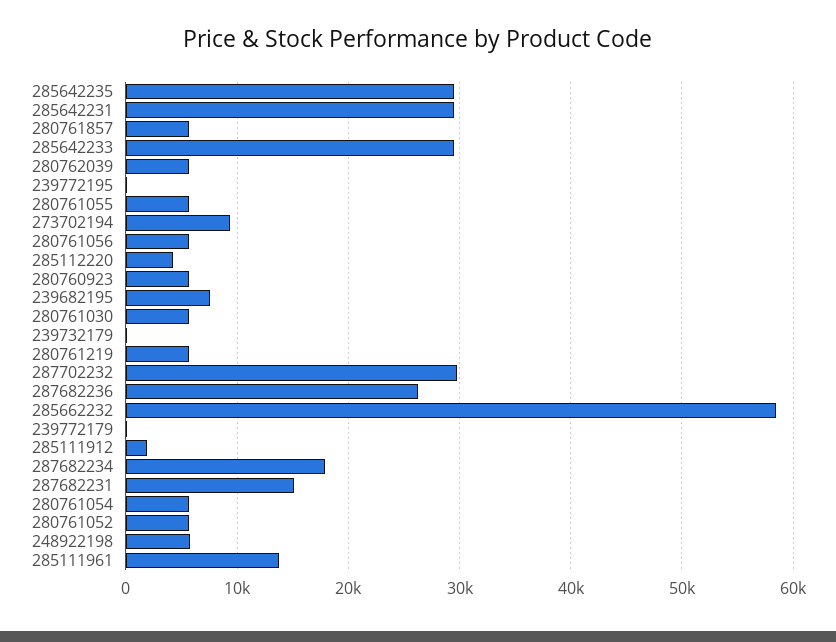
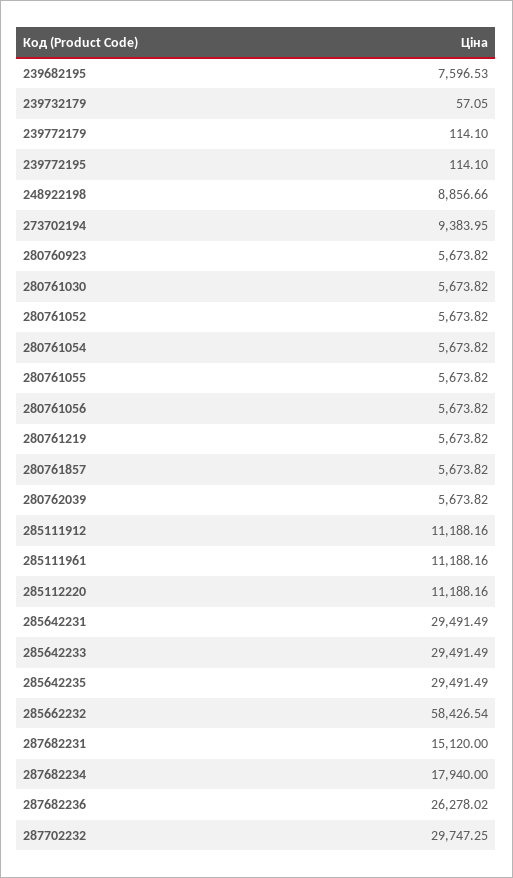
285112220: 4000 -> 11188.16
285111912: 2000 -> 11188.16
248922198: 6000 -> 8856.66
285111961: 14000 -> 11188.16

